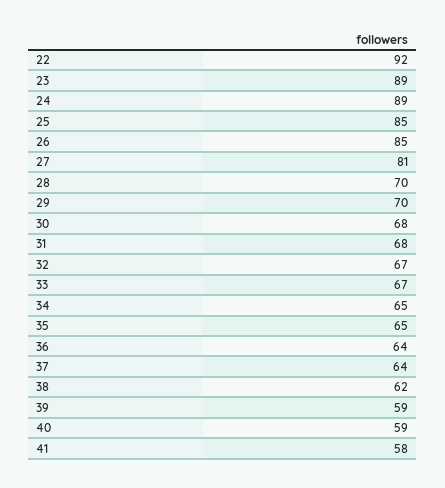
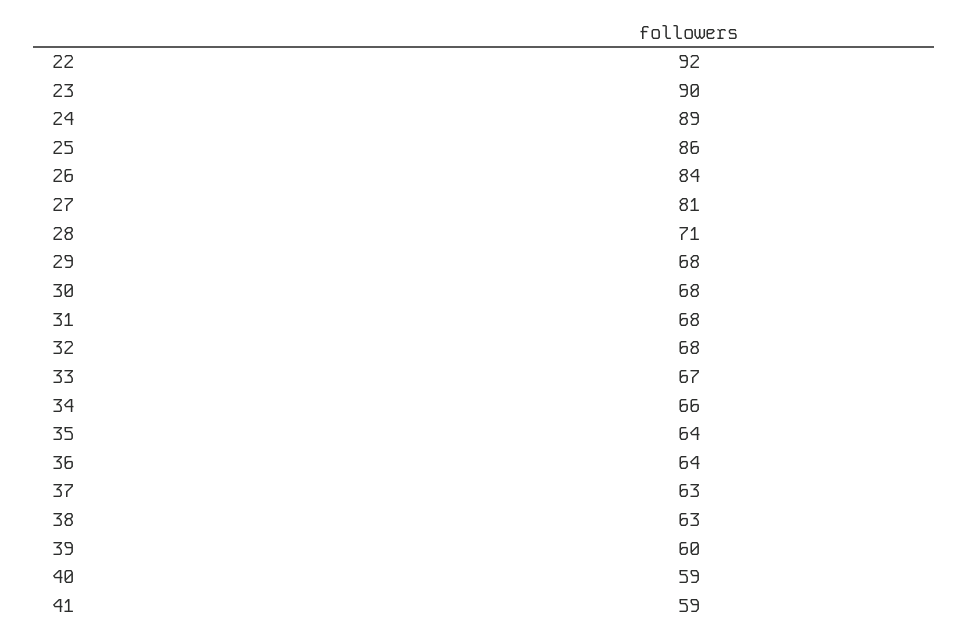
23: 89 -> 90
25: 85 -> 86
26: 85 -> 84
28: 70 -> 71
29: 70 -> 68
32: 67 -> 68
34: 65 -> 66
35: 65 -> 64
37: 64 -> 63
38: 62 -> 63
39: 59 -> 60
41: 58 -> 59

